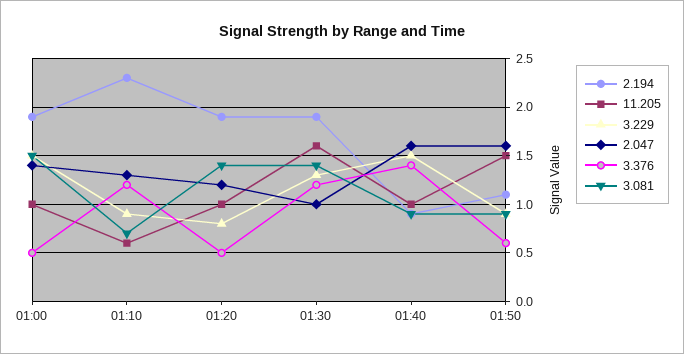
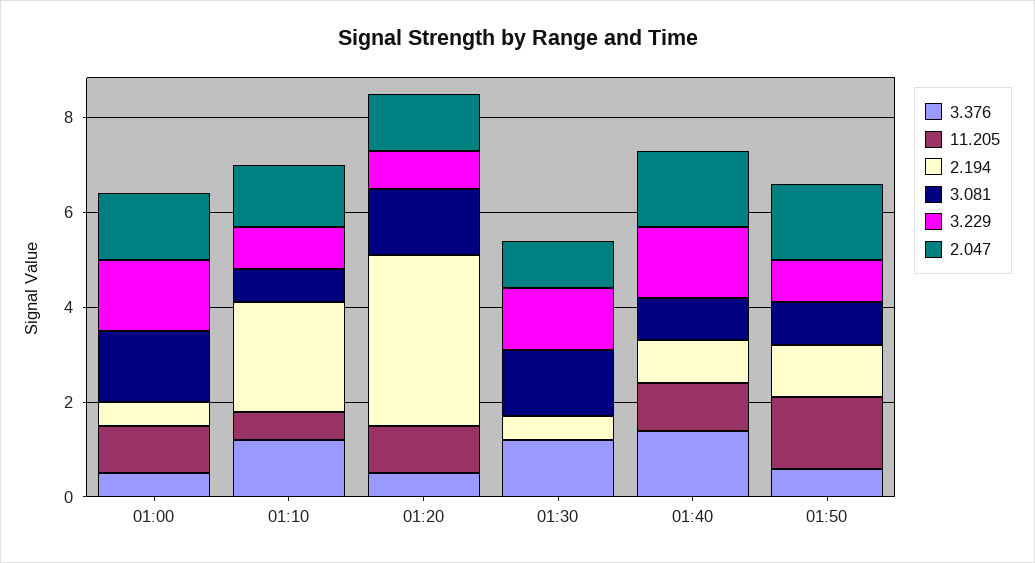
2.194, 01:00: 1.9 -> 0.5
2.194, 01:20: 1.9 -> 3.5
2.194, 01:30: 1.9 -> 0.5
11.205, 01:30: 1.6 -> 0

